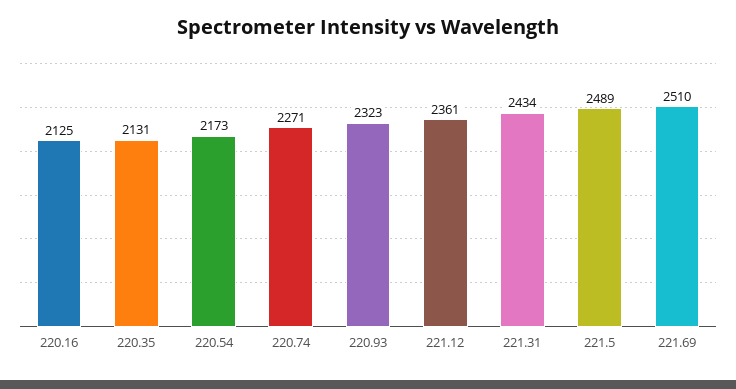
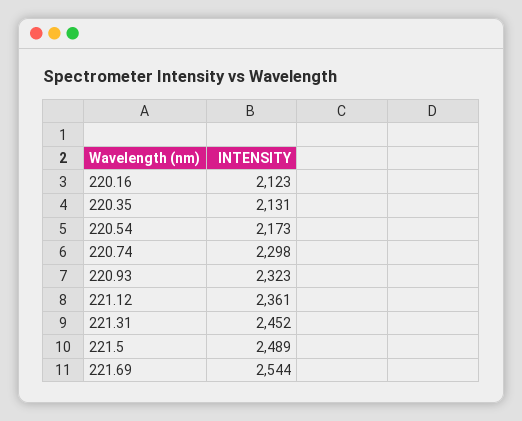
220.16: 2125 -> 2123
220.74: 2271 -> 2298
221.31: 2434 -> 2452
221.69: 2510 -> 2544

